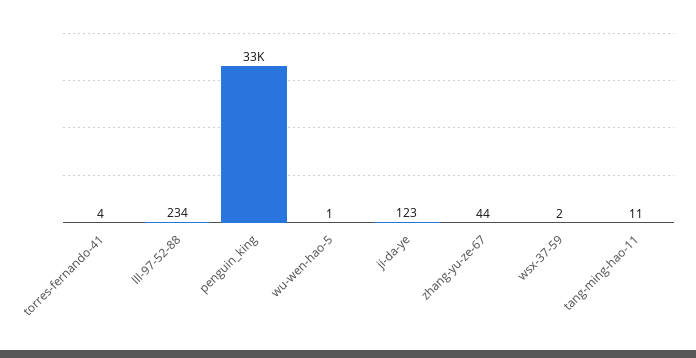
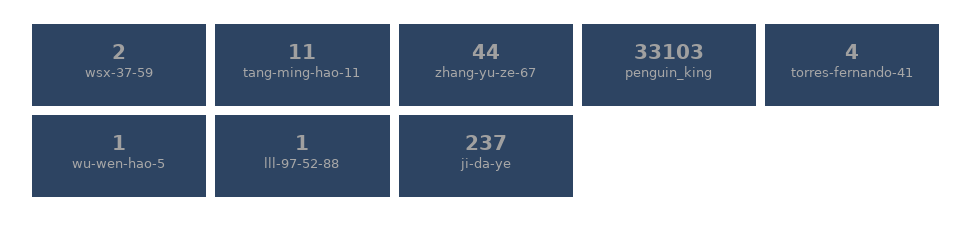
lll-97-52-88: 234 -> 1
ji-da-ye: 123 -> 237

